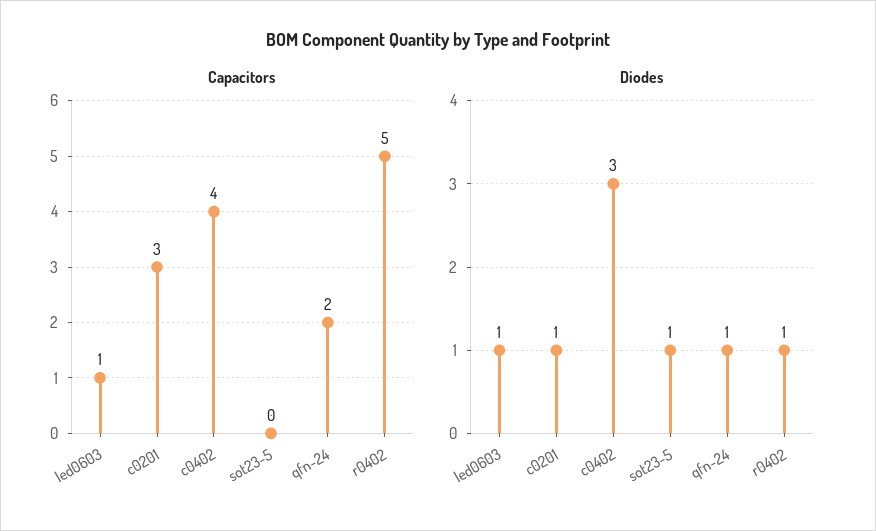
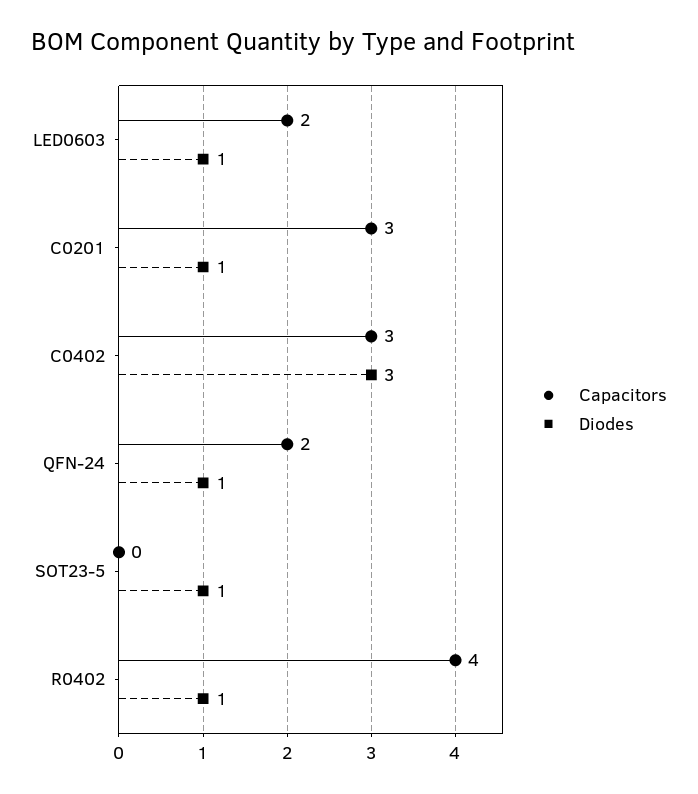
Capacitors, led0603: 1 -> 2
Capacitors, c0402: 4 -> 3
Capacitors, r0402: 5 -> 4

